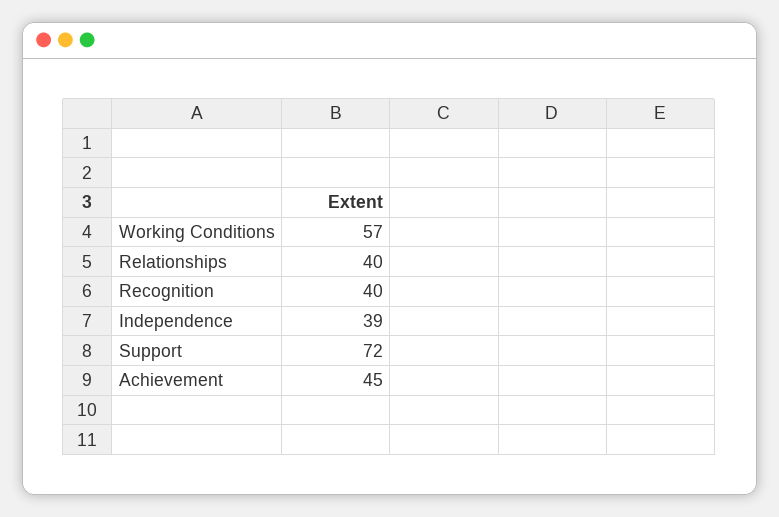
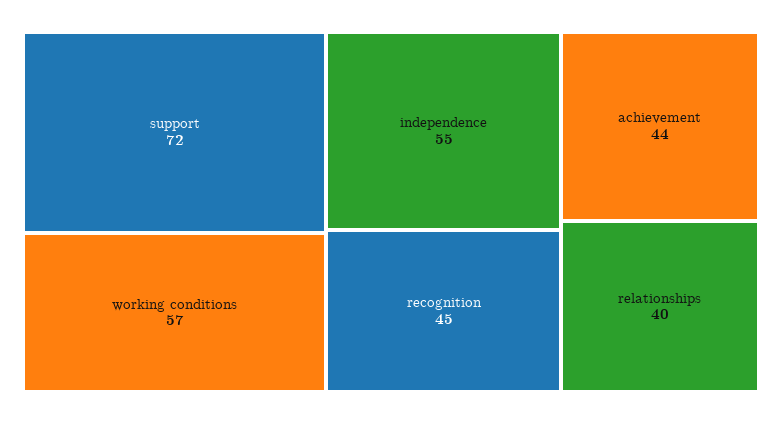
Recognition: 40 -> 45
Independence: 39 -> 55
Achievement: 45 -> 44

